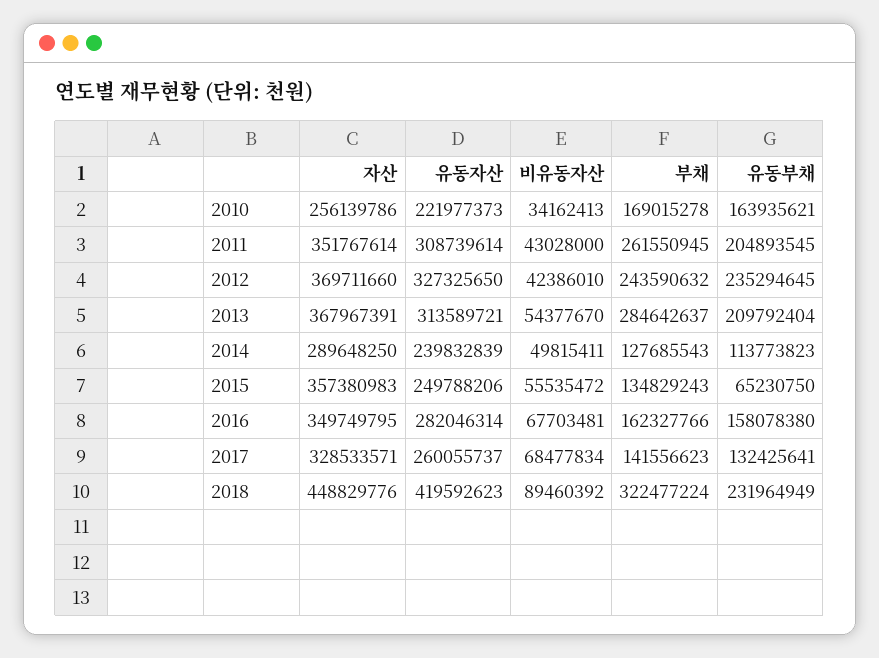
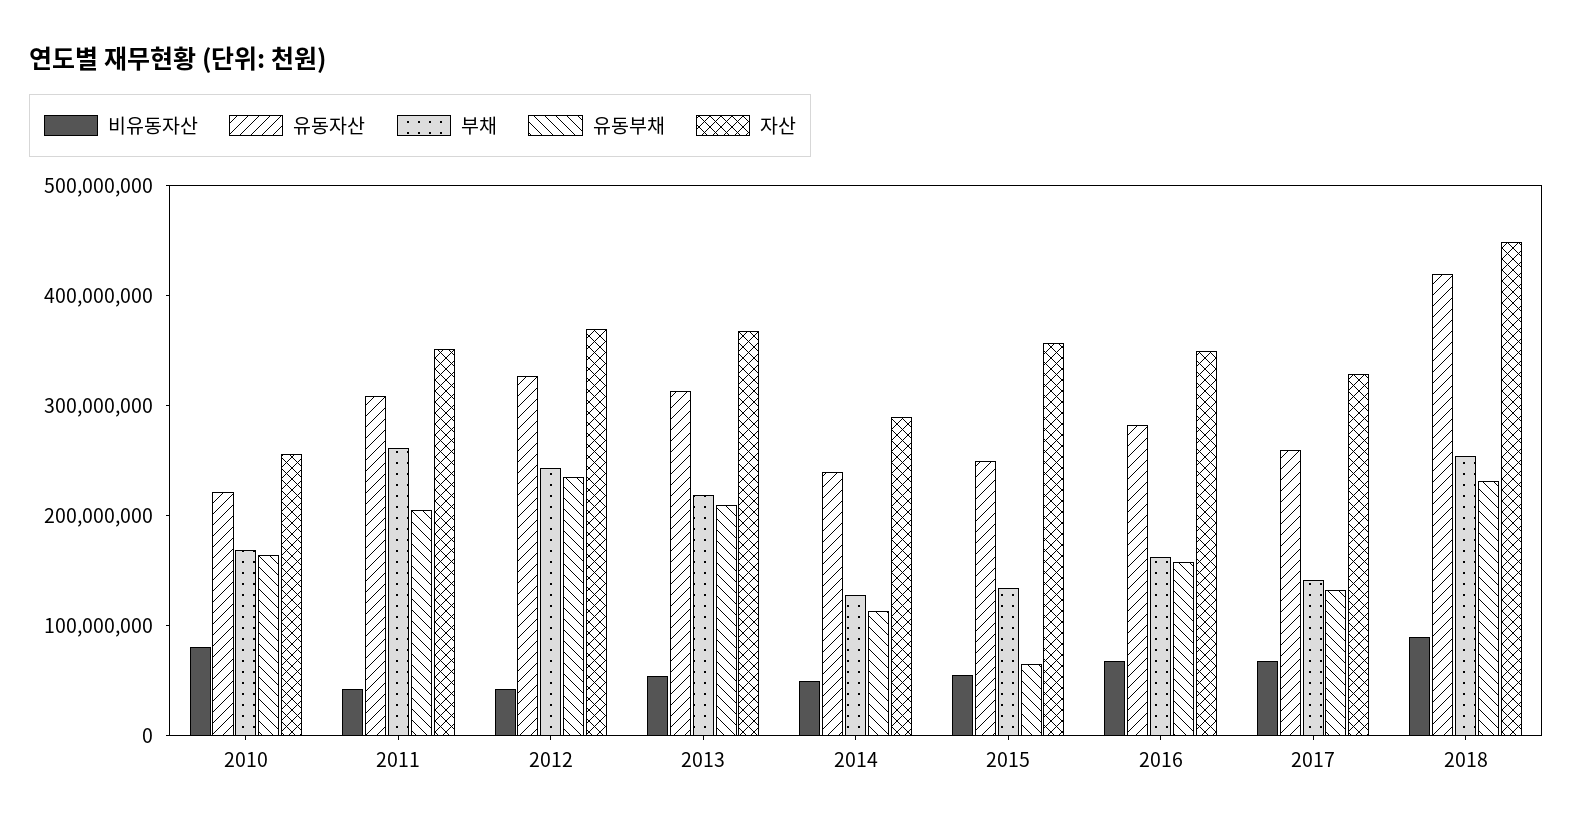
비유동자산, 2010: 34162413 -> 80000000
부채, 2013: 284642637 -> 220000000
부채, 2018: 322477224 -> 260000000

